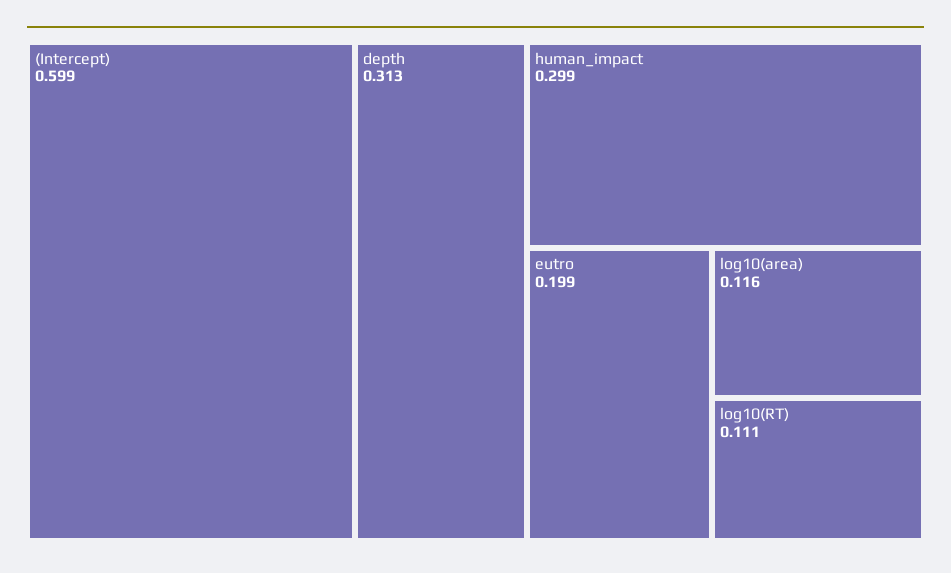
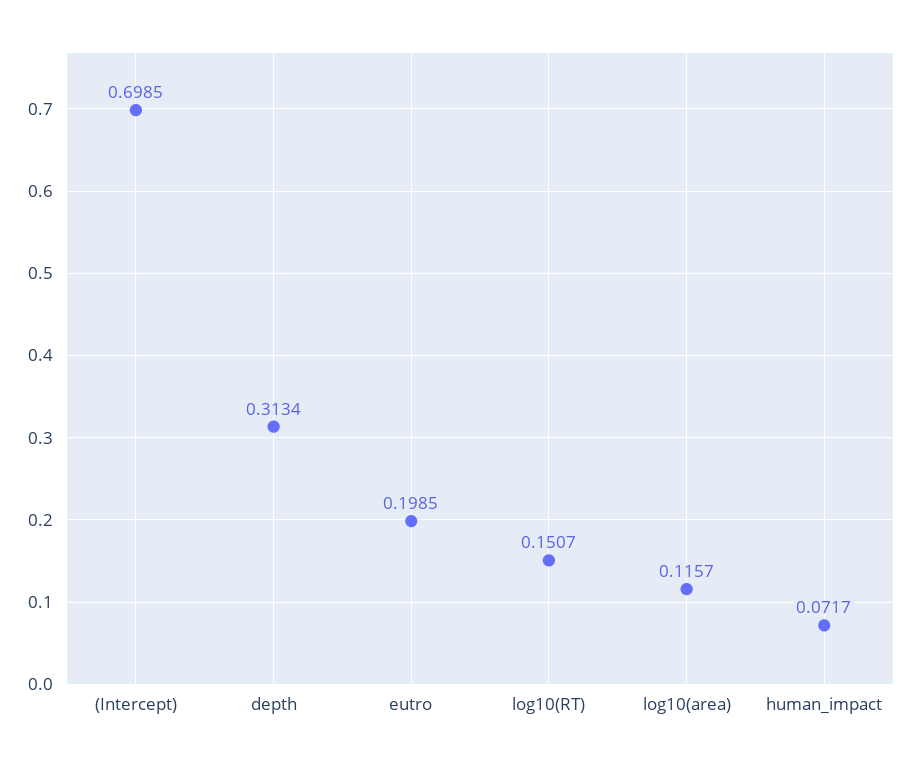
(Intercept): 0.599 -> 0.6985
human_impact: 0.299 -> 0.0717
log10(RT): 0.111 -> 0.1507

